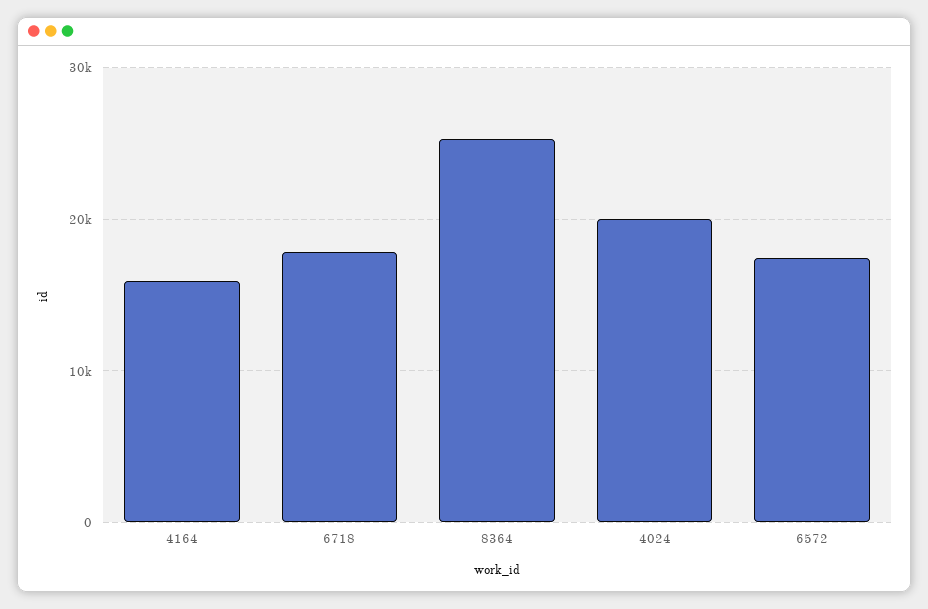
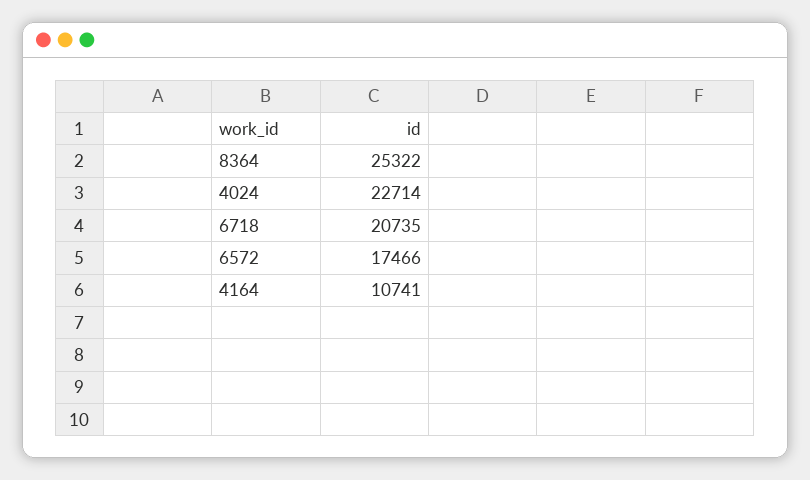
4164: 16000 -> 10741
6718: 18000 -> 20735
4024: 20000 -> 22714

